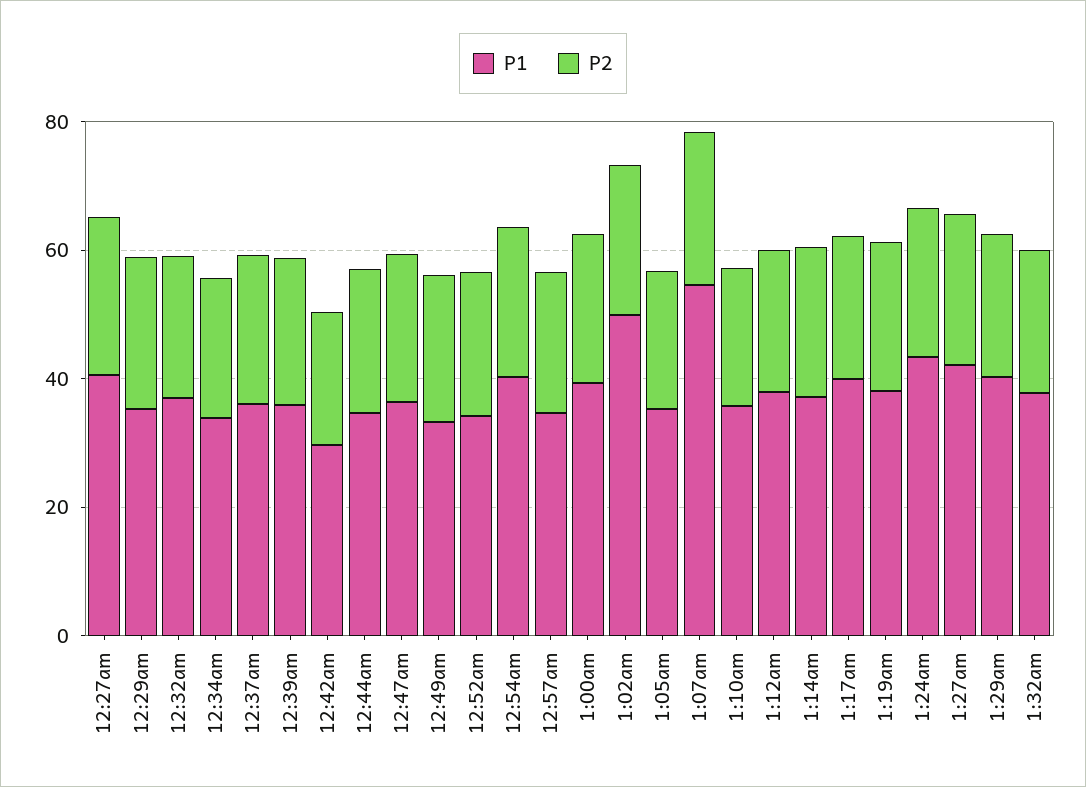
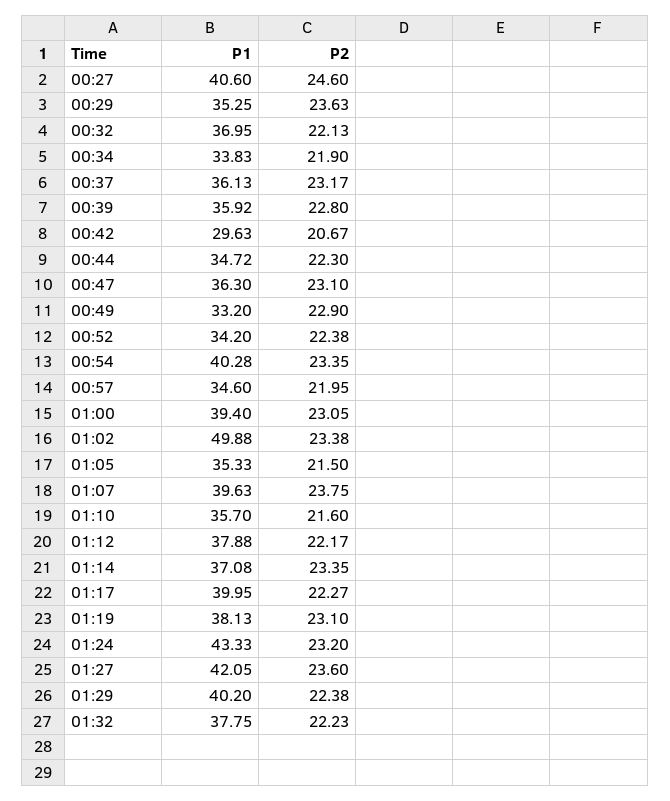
P1, 1:07am: 55 -> 39.63

